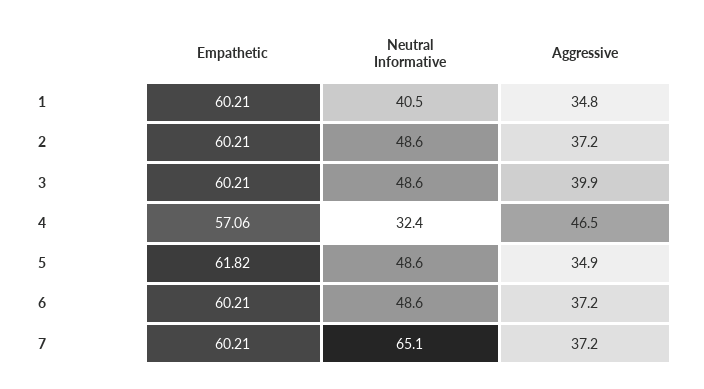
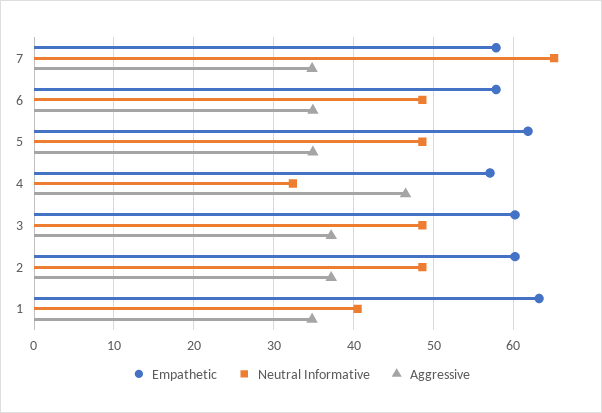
Empathetic, 1: 60.21 -> 63
Aggressive, 3: 39.9 -> 37
Empathetic, 6: 60.21 -> 58
Aggressive, 6: 37.2 -> 35
Empathetic, 7: 60.21 -> 58
Aggressive, 7: 37.2 -> 35

